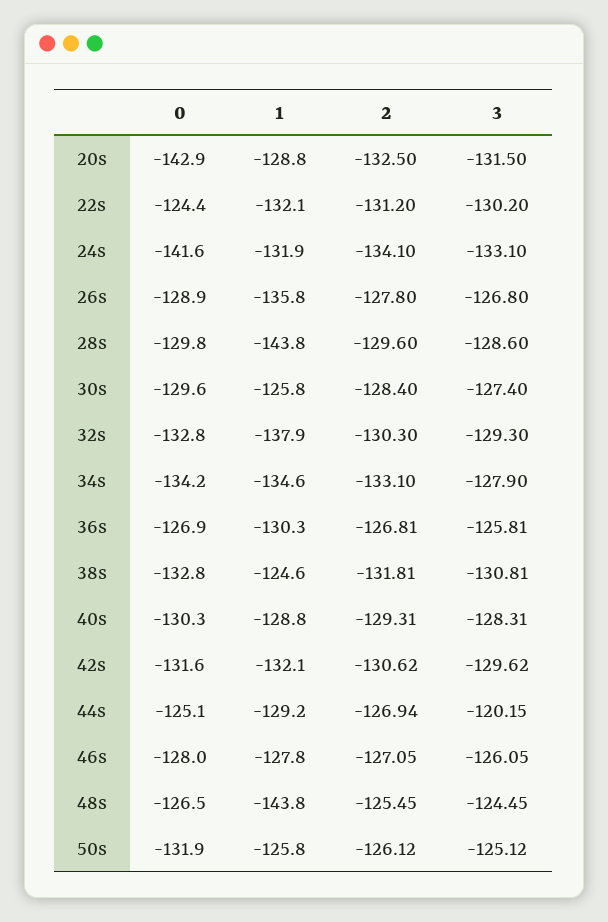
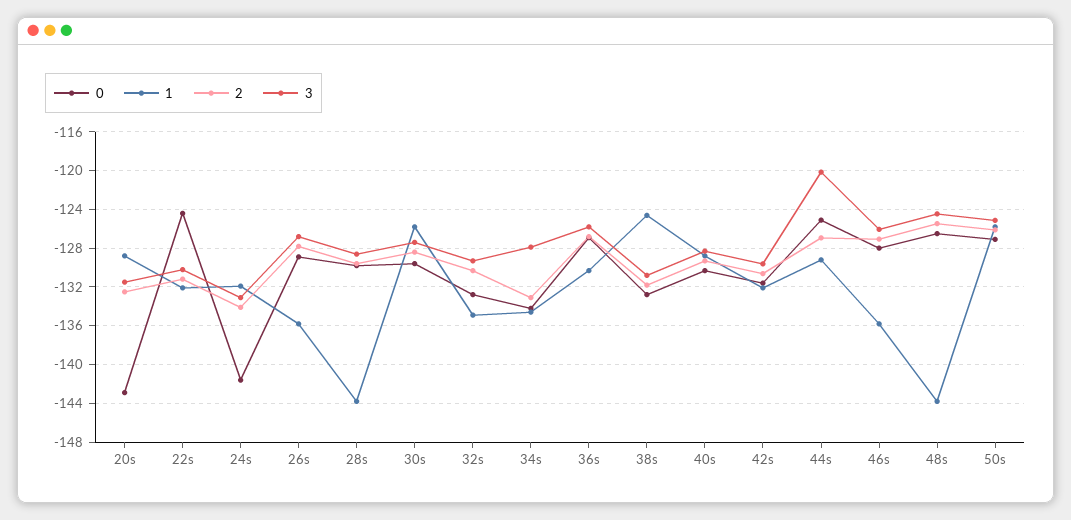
1, 32s: -137.9 -> -135
1, 46s: -127.8 -> -136
0, 50s: -131.9 -> -127

